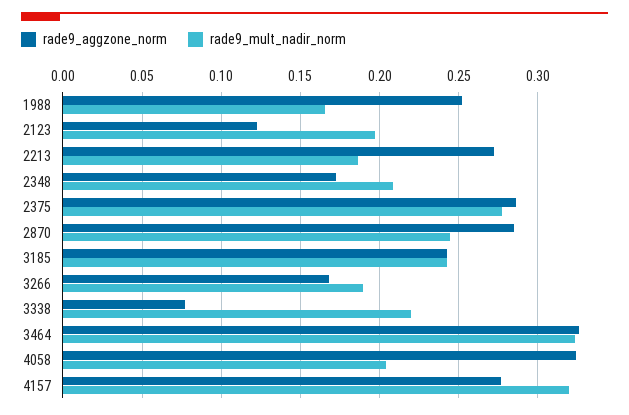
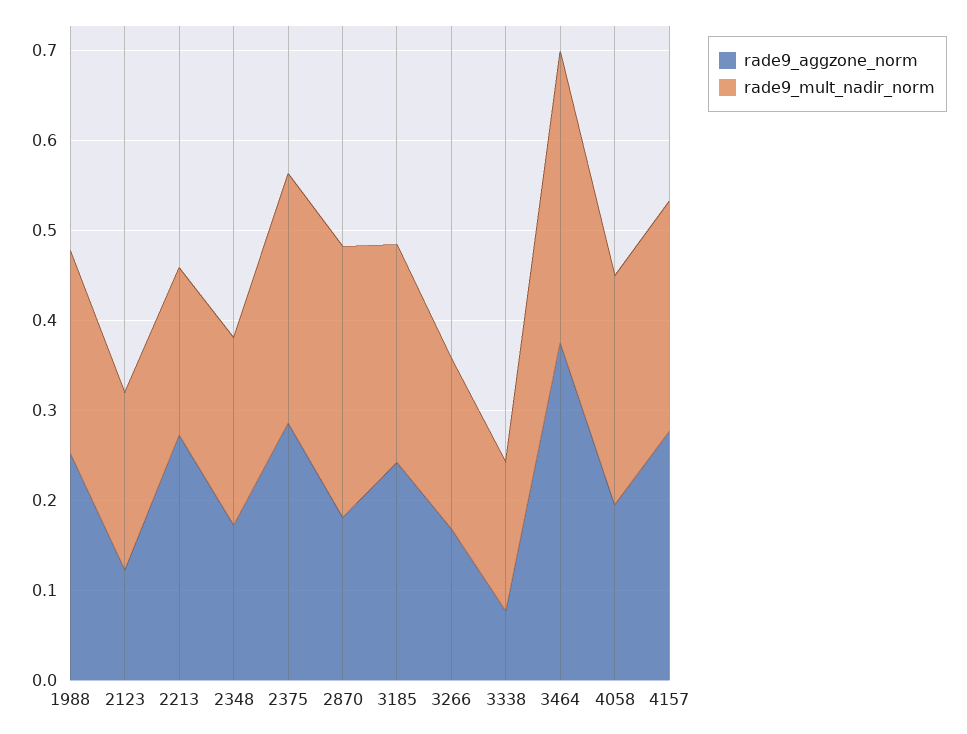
rade9_mult_nadir_norm, 1988: 0.165 -> 0.22
rade9_aggzone_norm, 2870: 0.285 -> 0.18
rade9_mult_nadir_norm, 2870: 0.245 -> 0.3
rade9_mult_nadir_norm, 3338: 0.22 -> 0.16
rade9_aggzone_norm, 3464: 0.325 -> 0.38
rade9_aggzone_norm, 4058: 0.325 -> 0.2
rade9_mult_nadir_norm, 4058: 0.205 -> 0.26
rade9_mult_nadir_norm, 4157: 0.32 -> 0.26

